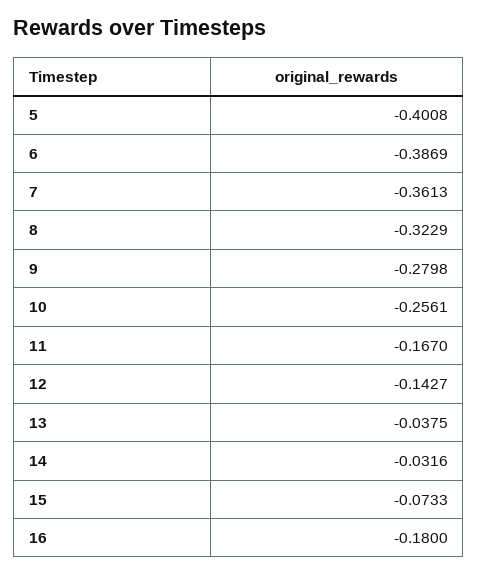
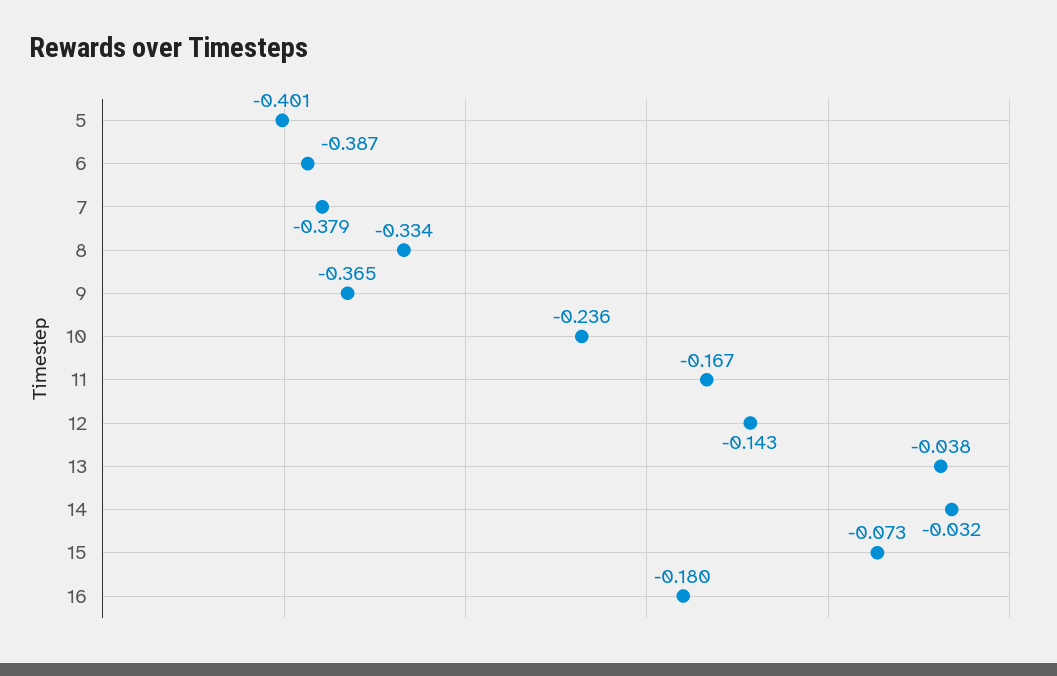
7: -0.3613 -> -0.379
8: -0.3229 -> -0.334
9: -0.2798 -> -0.365
10: -0.2561 -> -0.236

